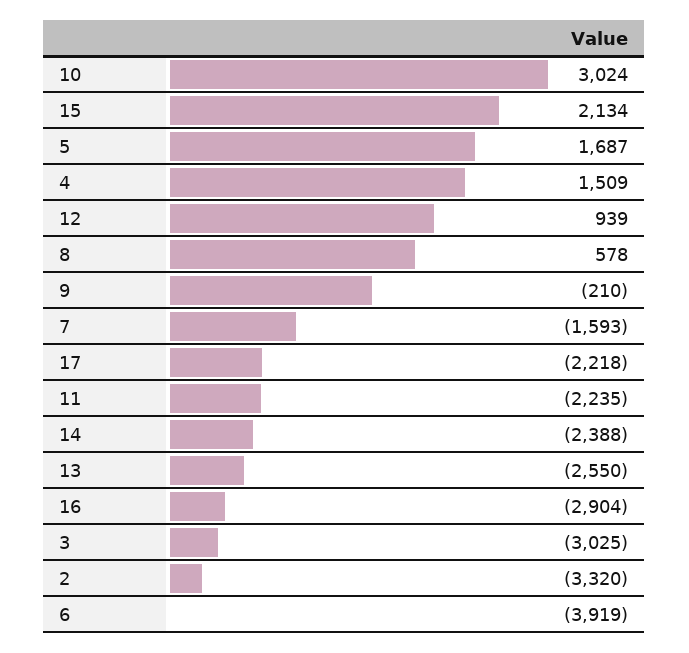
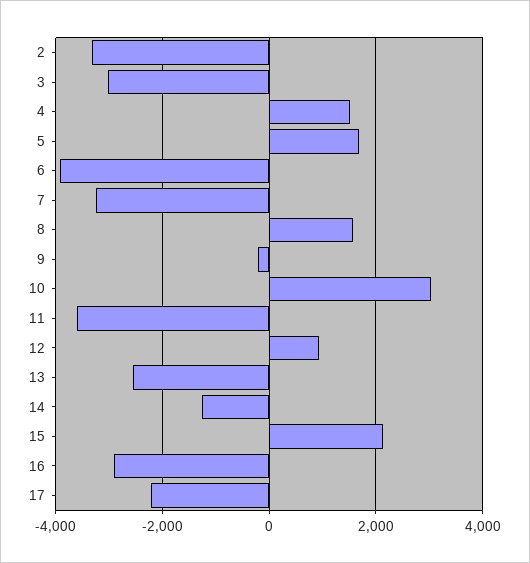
8: 578 -> 1600
7: -1593 -> -3200
11: -2235 -> -3600
14: -2388 -> -1200

